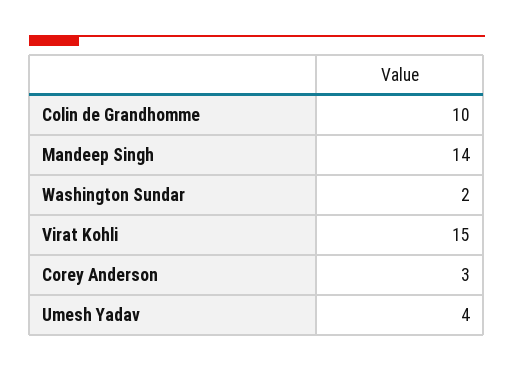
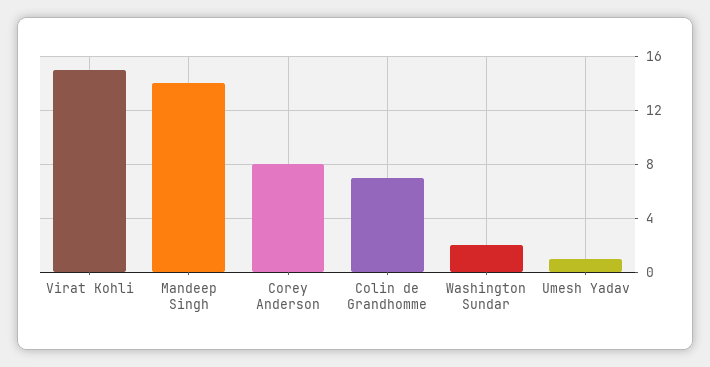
Colin de Grandhomme: 10 -> 7
Corey Anderson: 3 -> 8
Umesh Yadav: 4 -> 1

